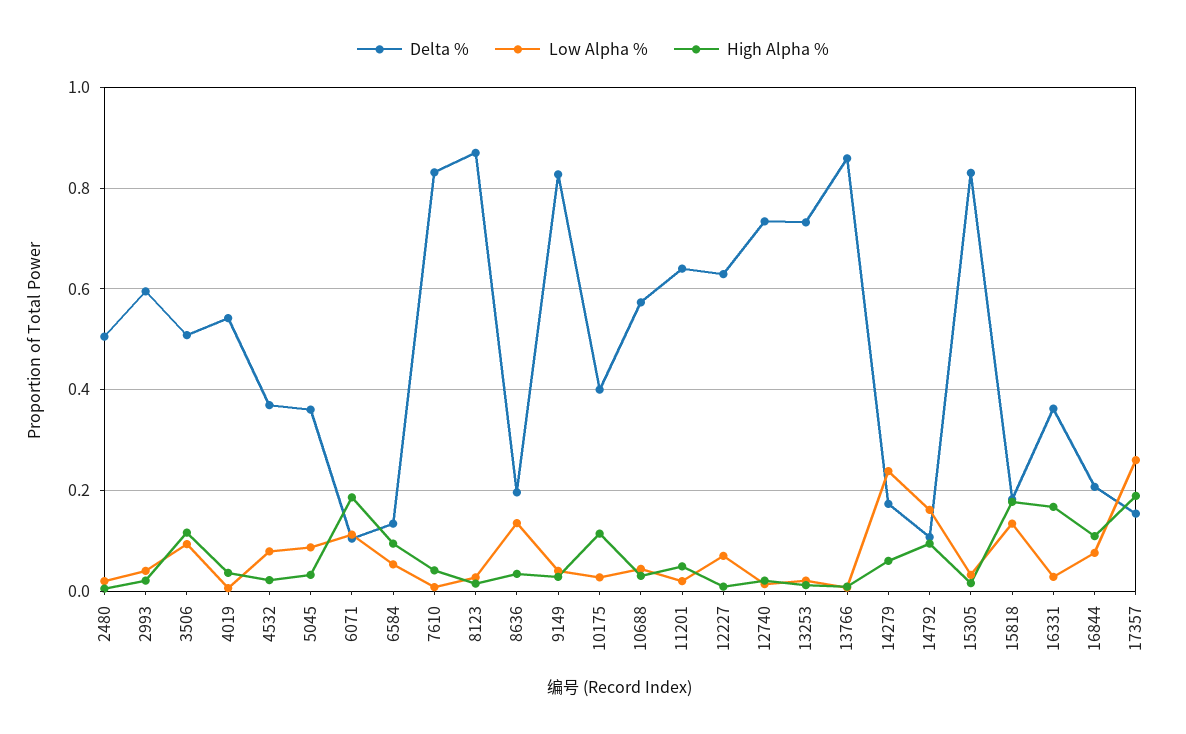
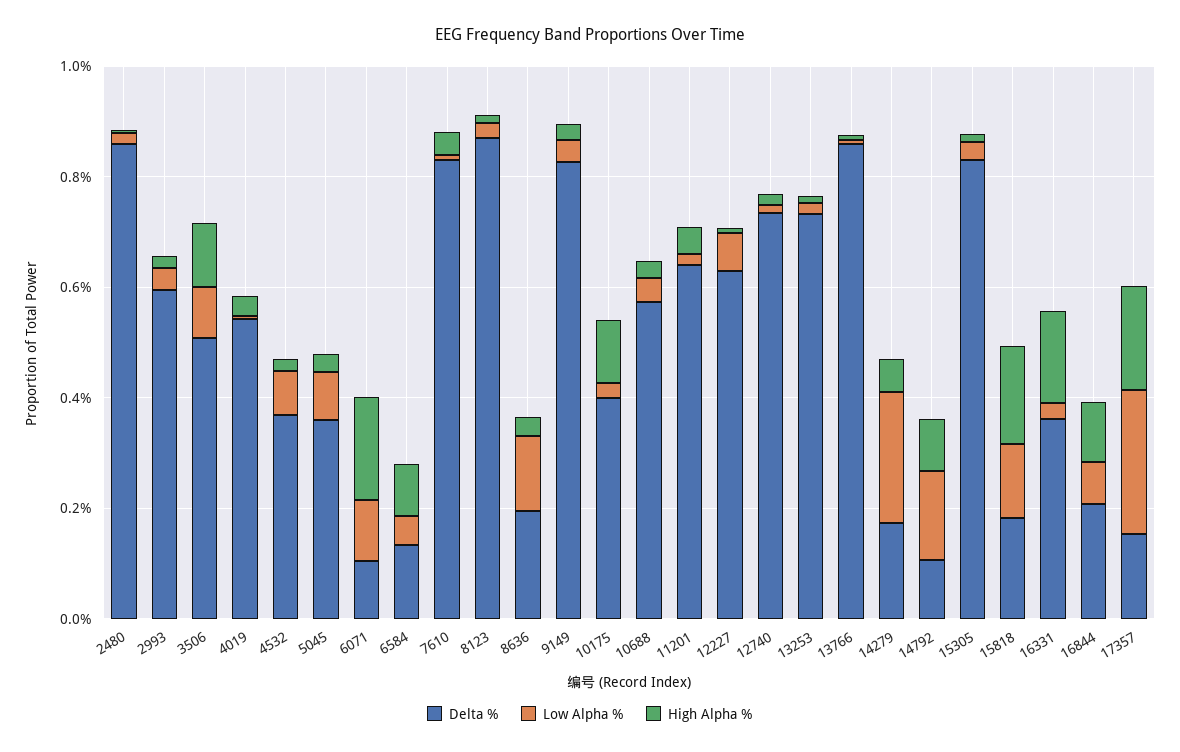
Delta %, 2480: 0.5 -> 0.85

